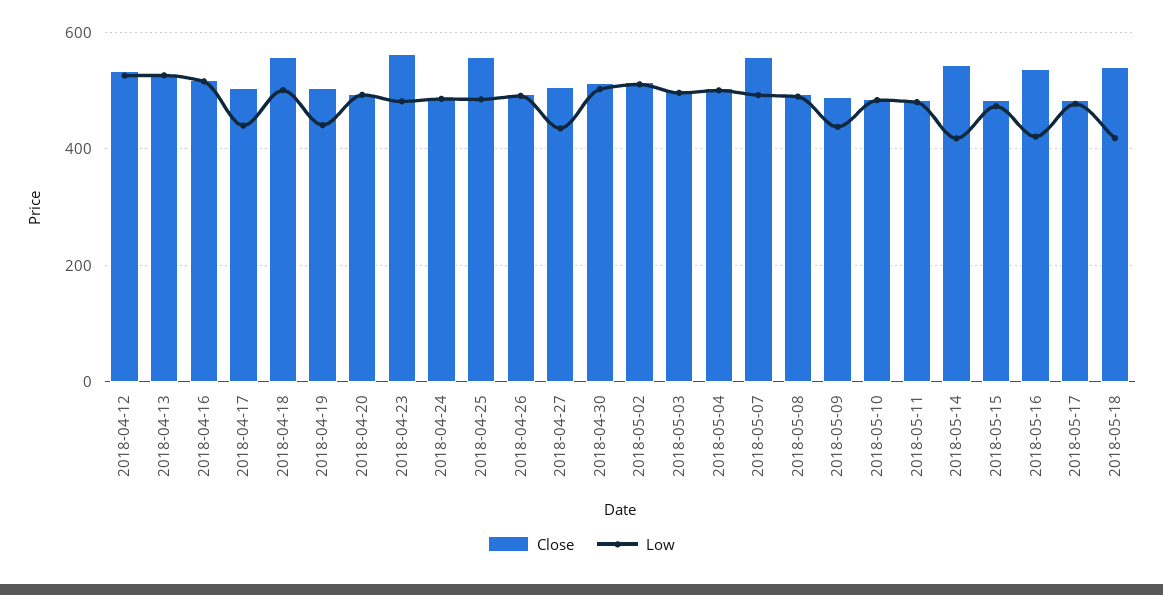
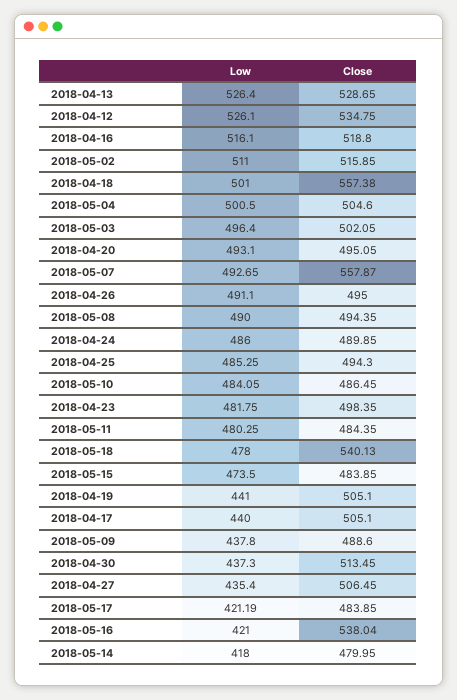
Close, 2018-04-23: 560 -> 498.35
Close, 2018-04-25: 560 -> 494.3
Low, 2018-04-30: 500 -> 437.3
Close, 2018-05-14: 540 -> 479.95
Low, 2018-05-17: 480 -> 421.19
Low, 2018-05-18: 420 -> 478

